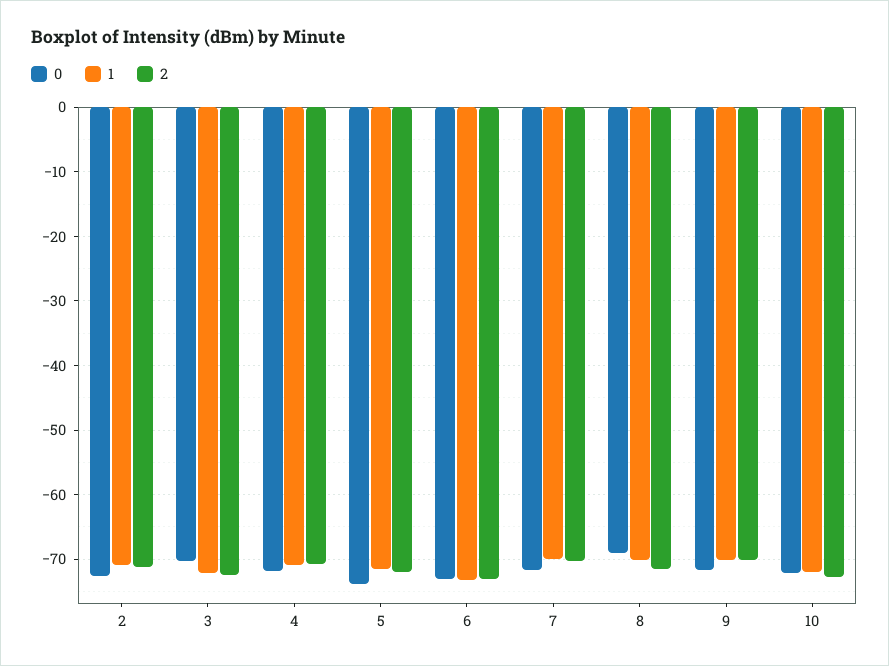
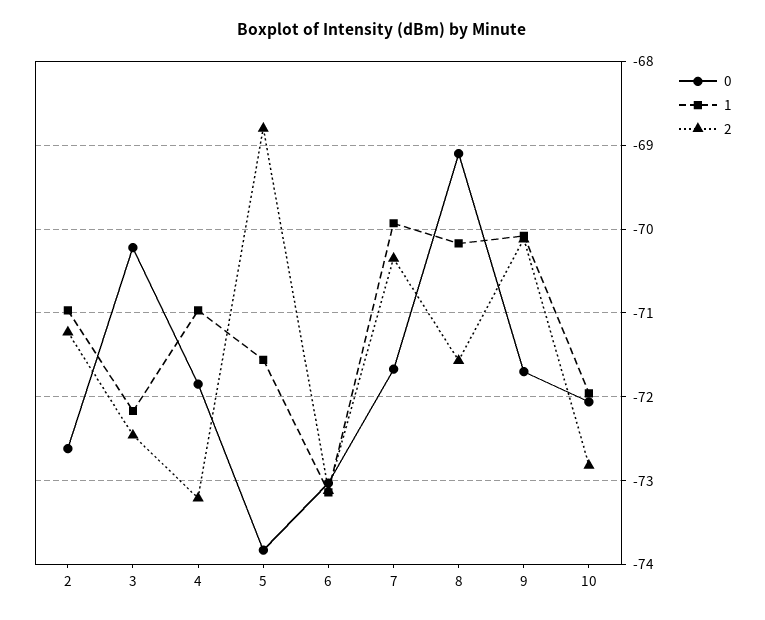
2, 4: -71 -> -73.2
2, 5: -72 -> -68.8

